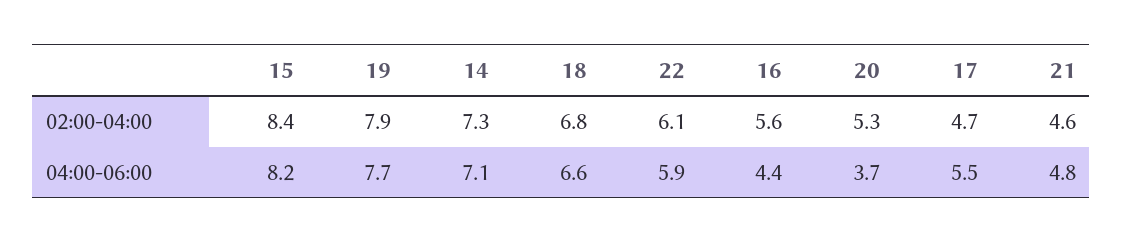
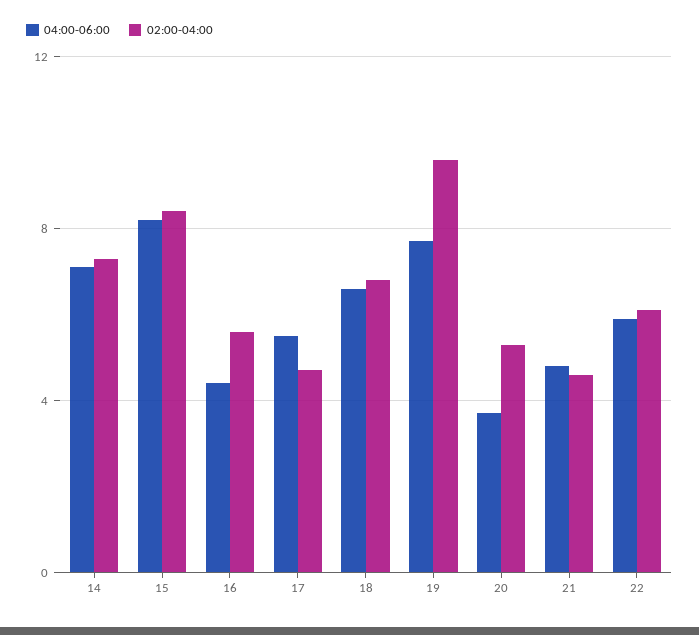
02:00-04:00, 19: 7.9 -> 9.5

